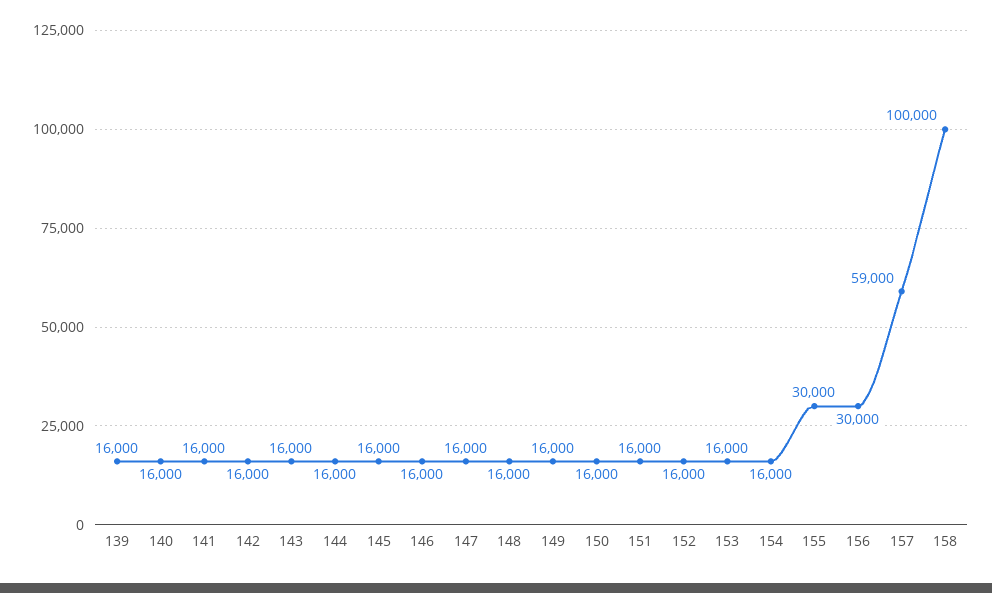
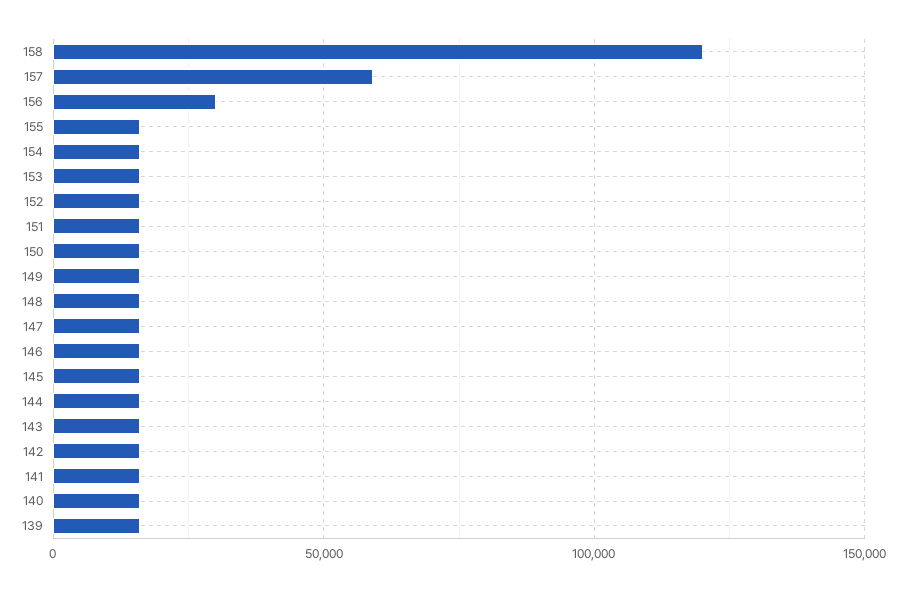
155: 30000 -> 15000
158: 100000 -> 120000

